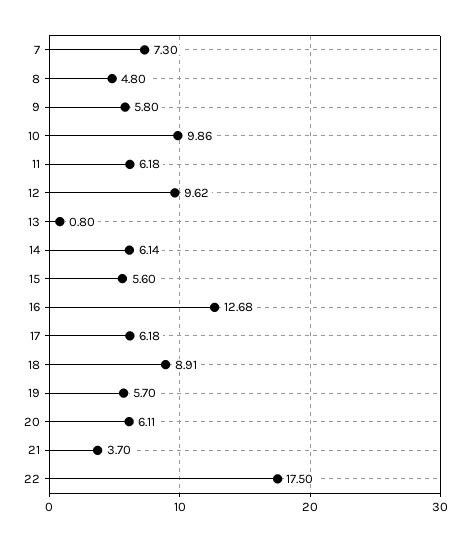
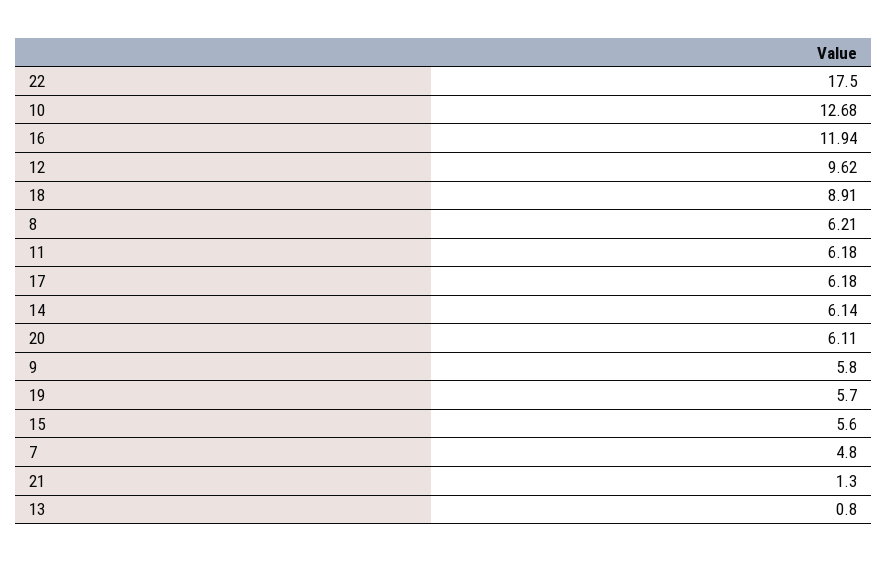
7: 7.3 -> 4.8
8: 4.8 -> 6.21
10: 9.86 -> 12.68
16: 12.68 -> 11.94
21: 3.7 -> 1.3

